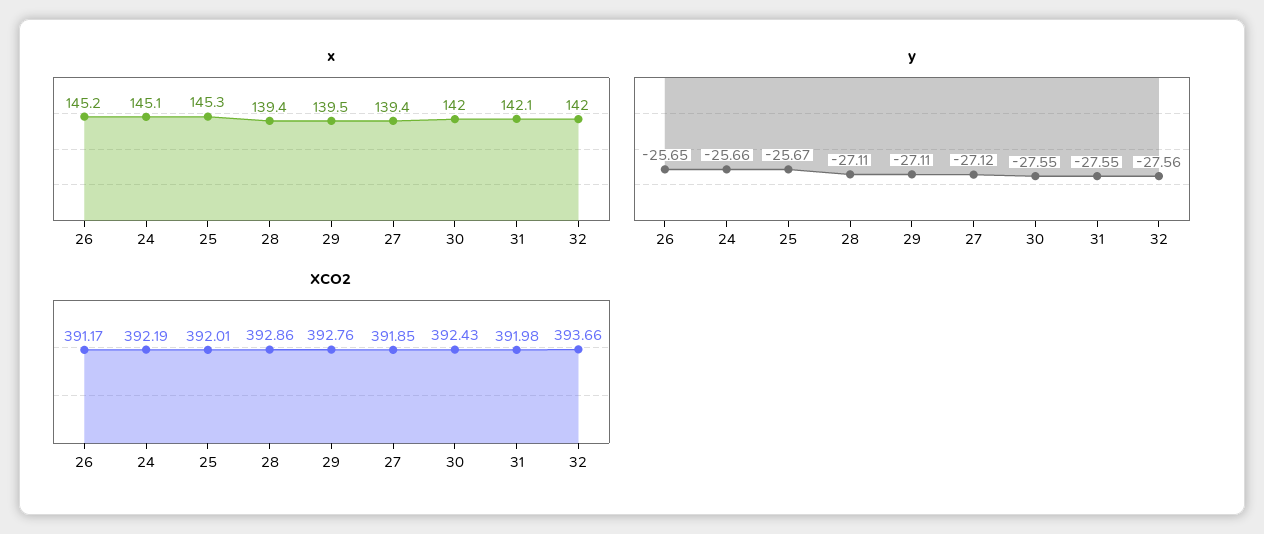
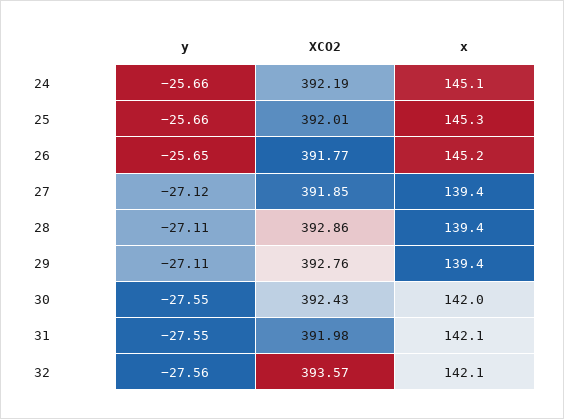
x, 29: 139.5 -> 139.4
x, 32: 142 -> 142.1
y, 25: -25.67 -> -25.66
XCO2, 26: 391.17 -> 391.77
XCO2, 32: 393.66 -> 393.57

